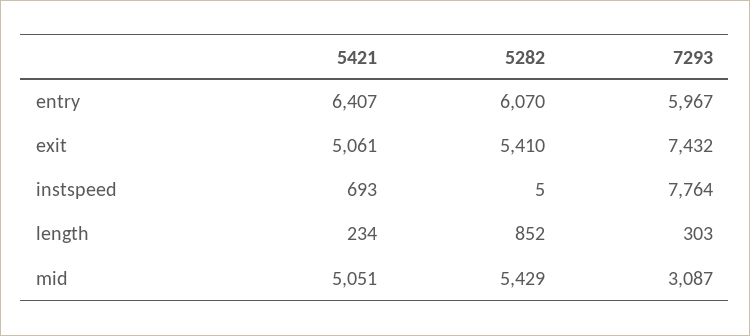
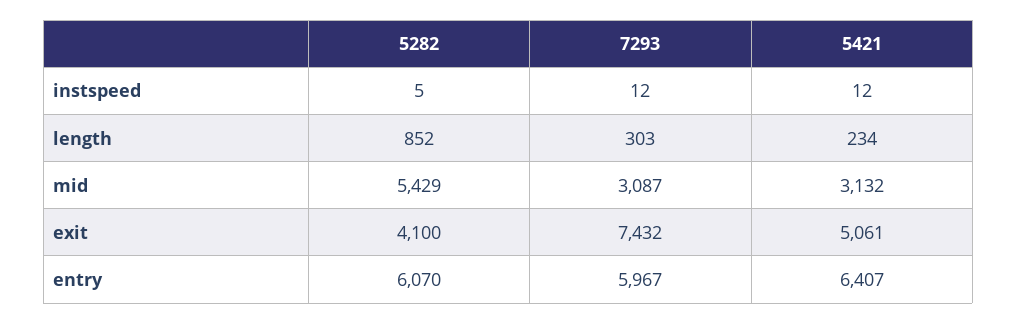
5282, exit: 5410 -> 4100
5421, instspeed: 693 -> 12
7293, instspeed: 7764 -> 12
5421, mid: 5051 -> 3132

